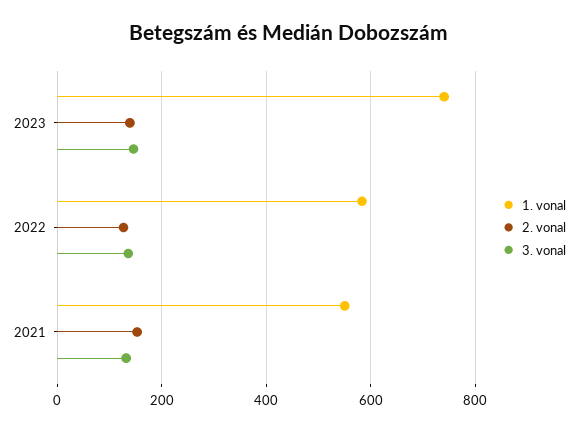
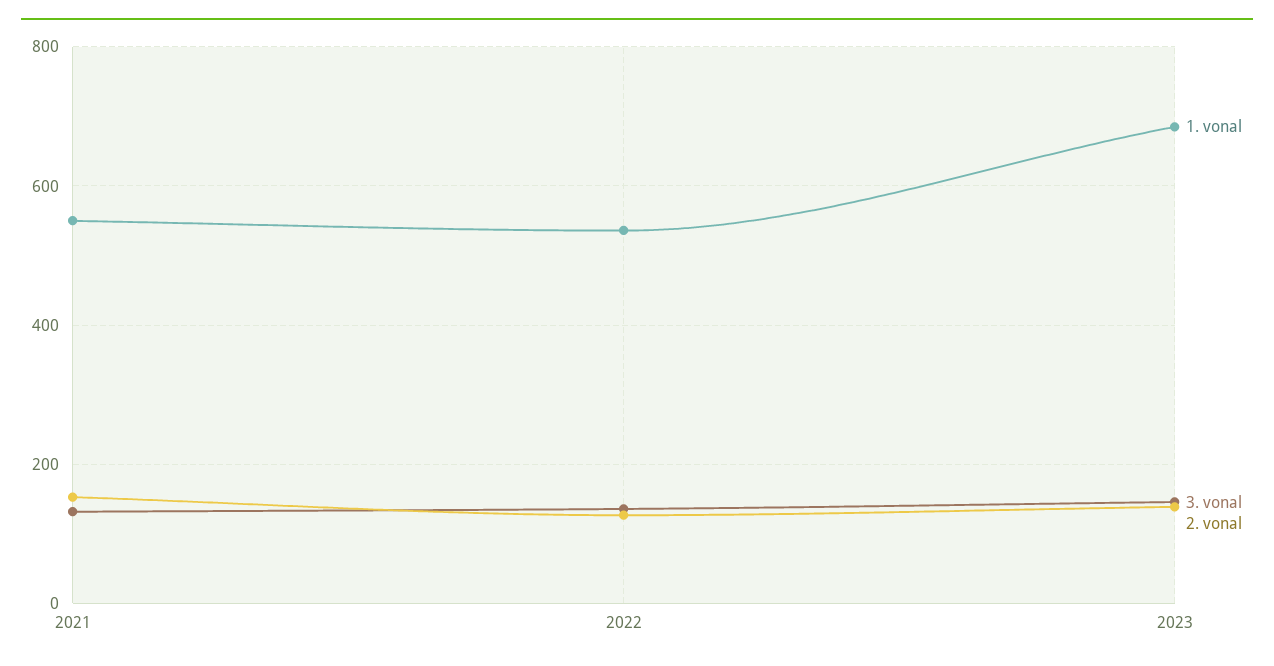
1. vonal, 2023: 740 -> 680
1. vonal, 2022: 580 -> 540

